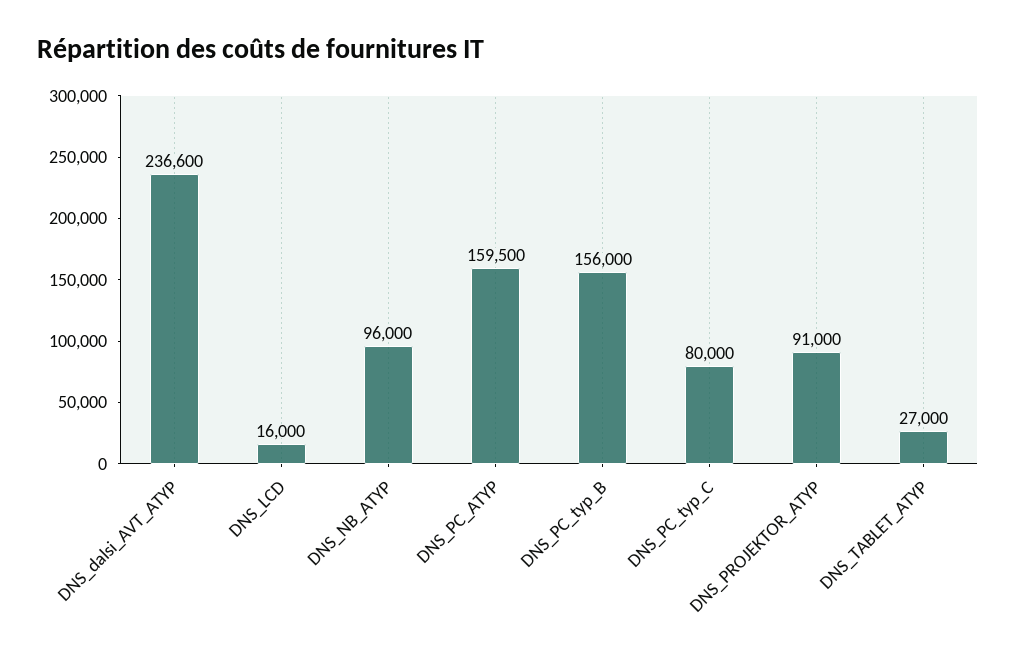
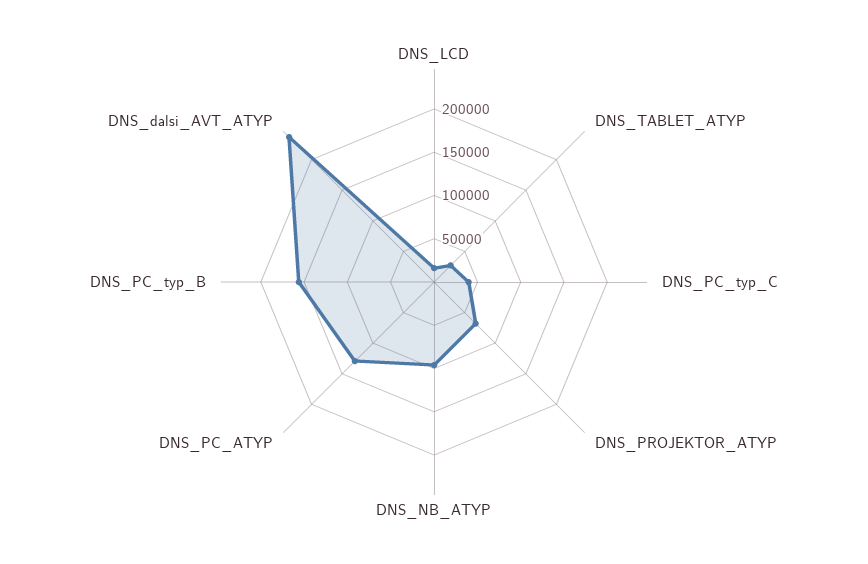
DNS_PC_ATYP: 159500 -> 130000
DNS_PC_typ_C: 80000 -> 40000
DNS_PROJEKTOR_ATYP: 91000 -> 70000

